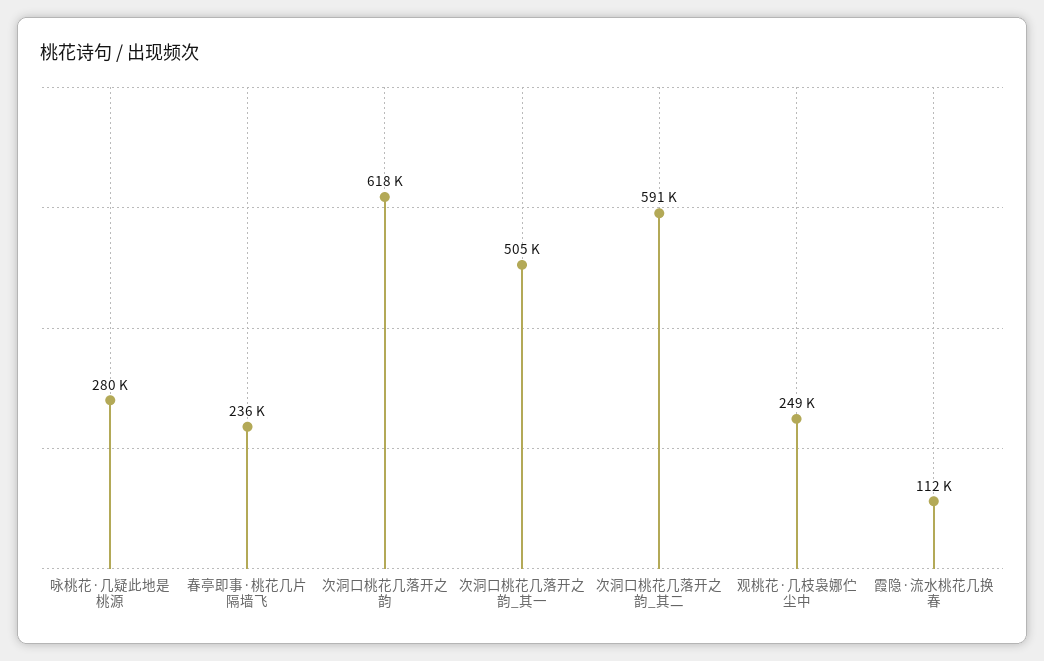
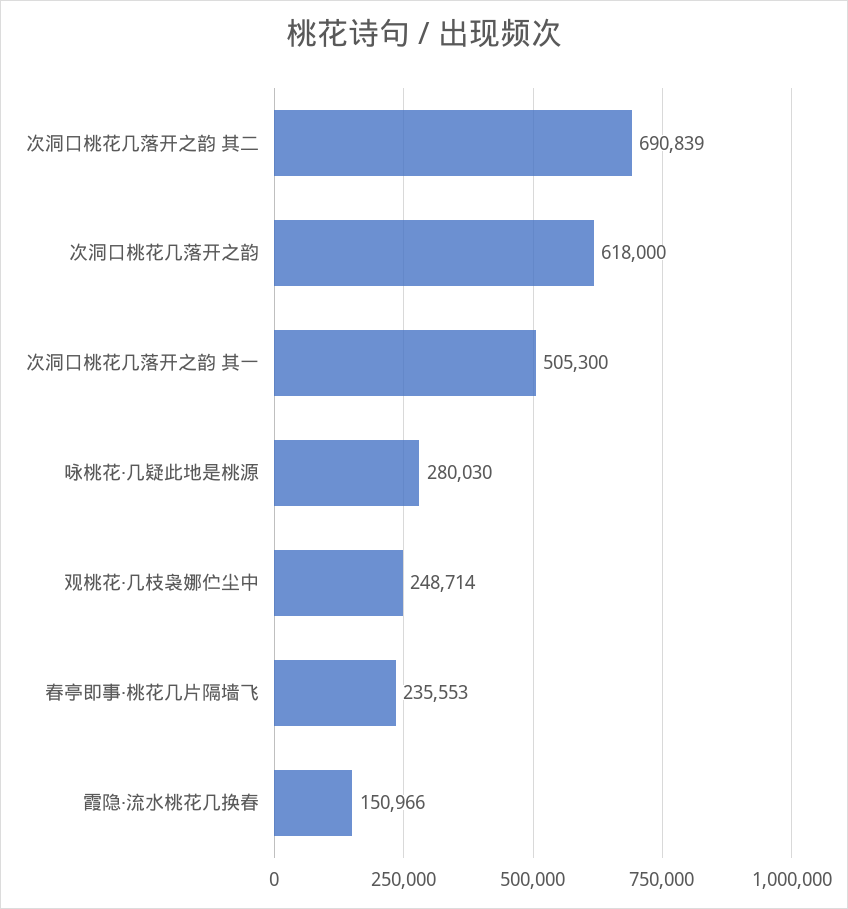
次洞口桃花几落开之韵_其二: 591000 -> 690839
霞隐·流水桃花几换春: 112000 -> 150966

